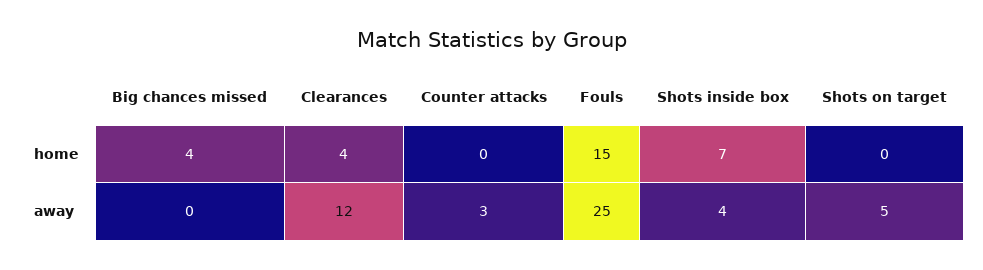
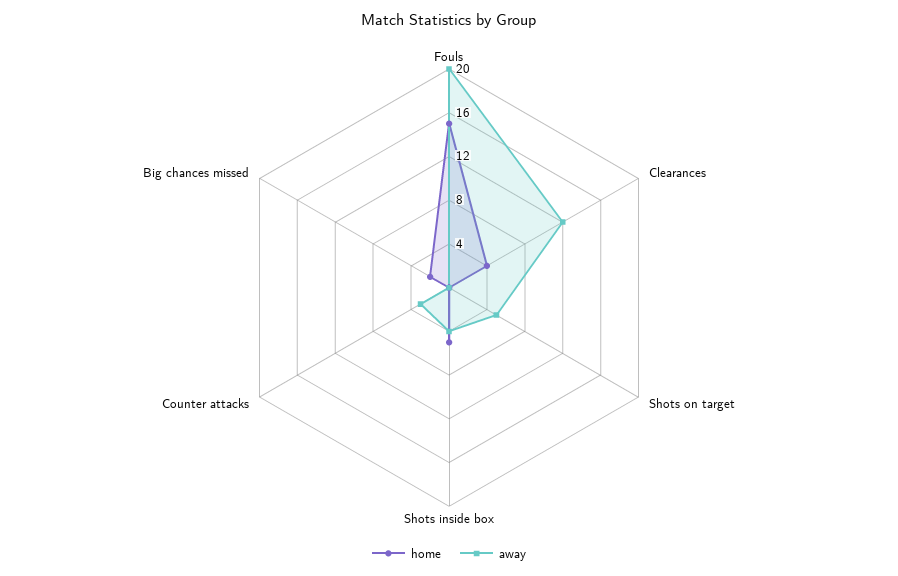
home, Big chances missed: 4 -> 2
home, Shots inside box: 7 -> 5
away, Fouls: 25 -> 20

